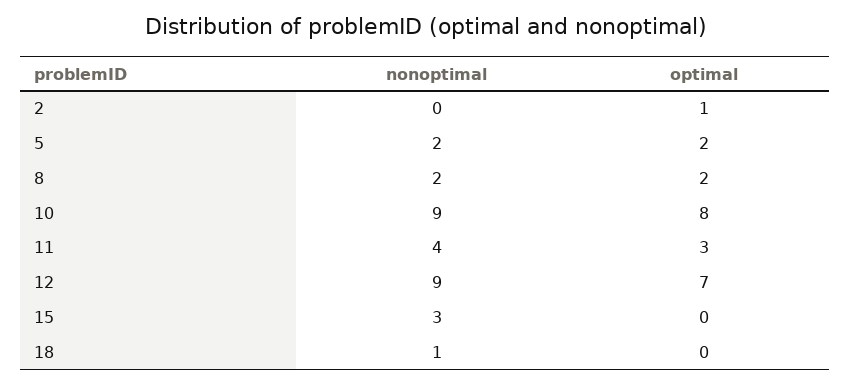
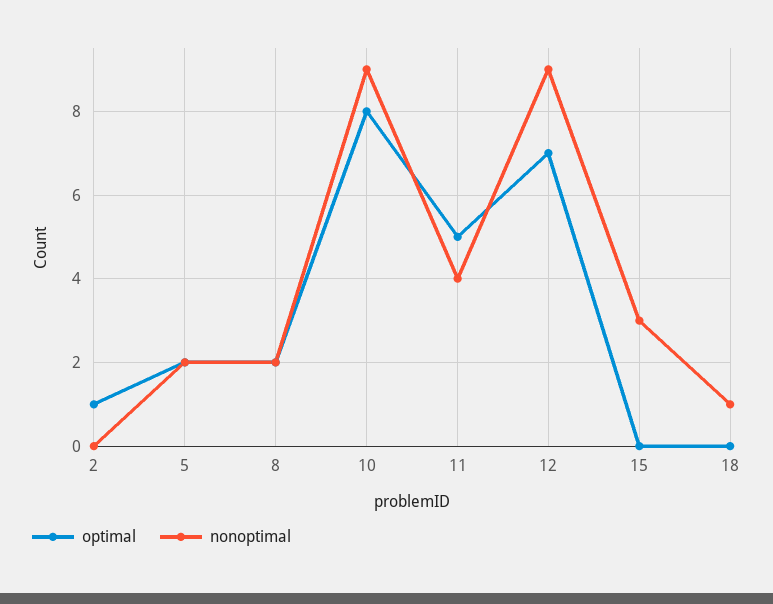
optimal, 11: 3 -> 5

